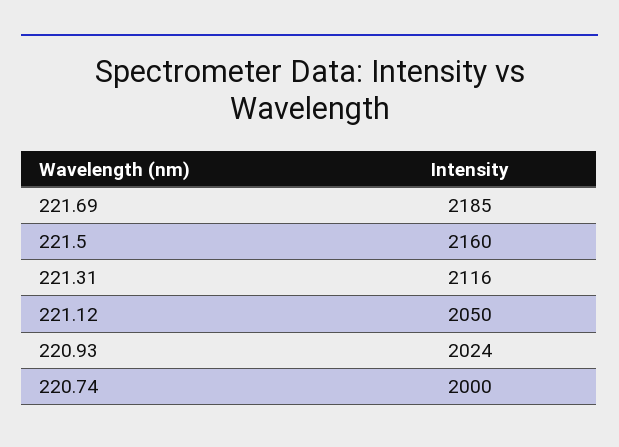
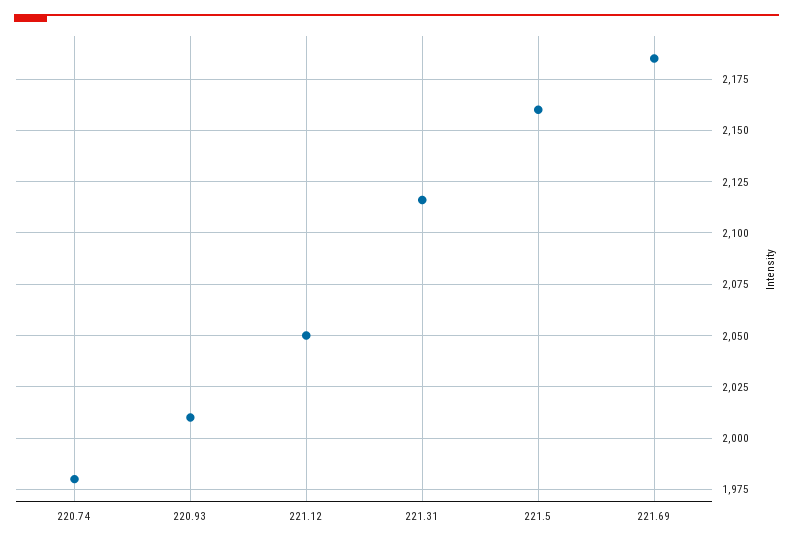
220.93: 2024 -> 2010
220.74: 2000 -> 1980

